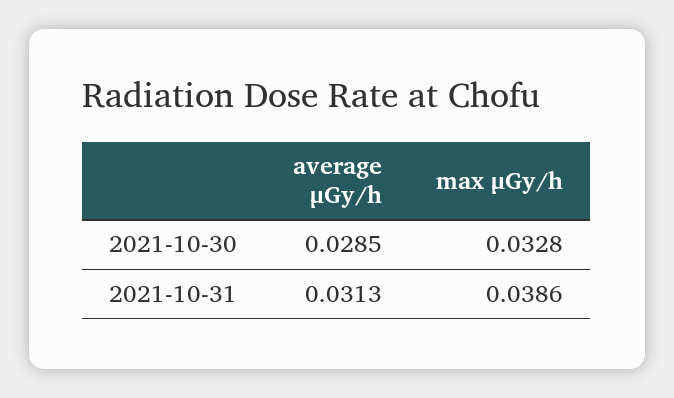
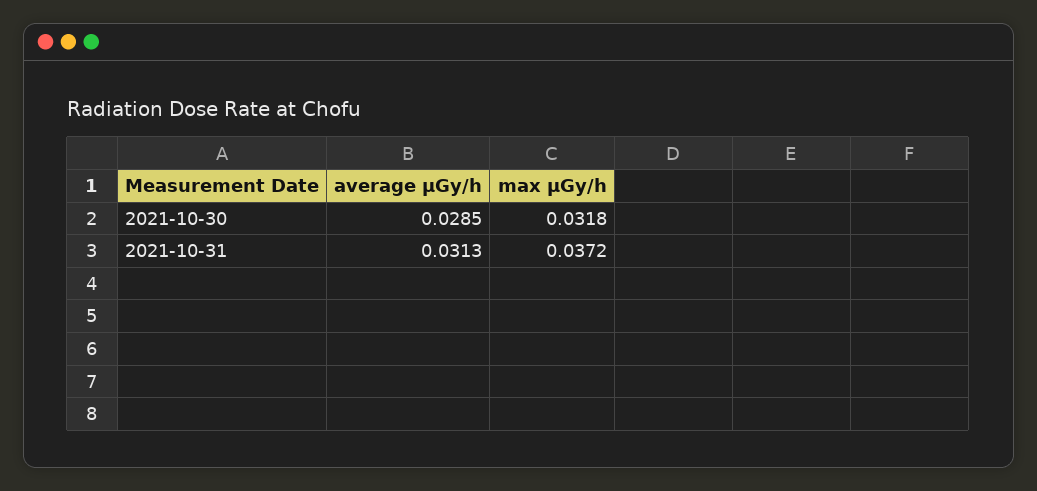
max μGy/h, 2021-10-30: 0.0328 -> 0.0318
max μGy/h, 2021-10-31: 0.0386 -> 0.0372

